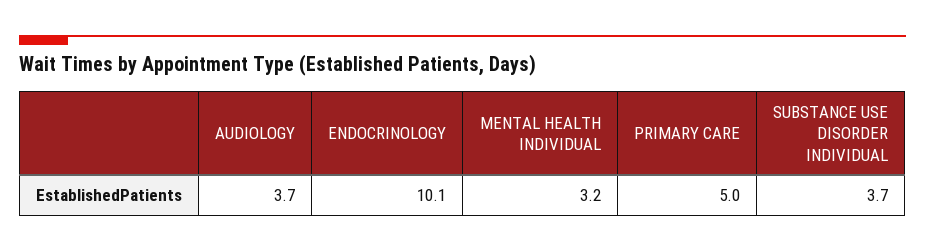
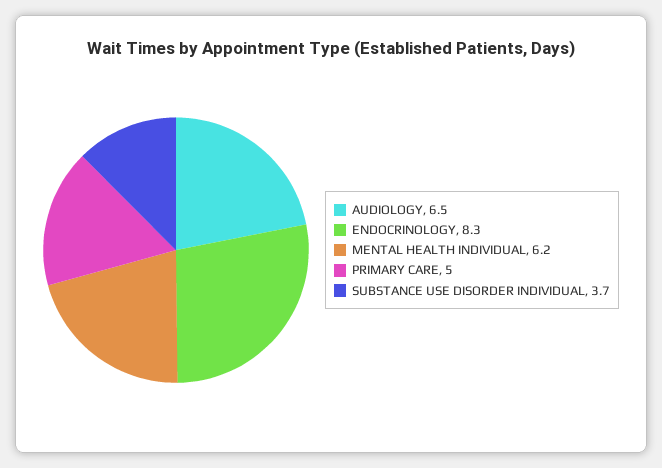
AUDIOLOGY: 3.7 -> 6.5
ENDOCRINOLOGY: 10.1 -> 8.3
MENTAL HEALTH INDIVIDUAL: 3.2 -> 6.2

